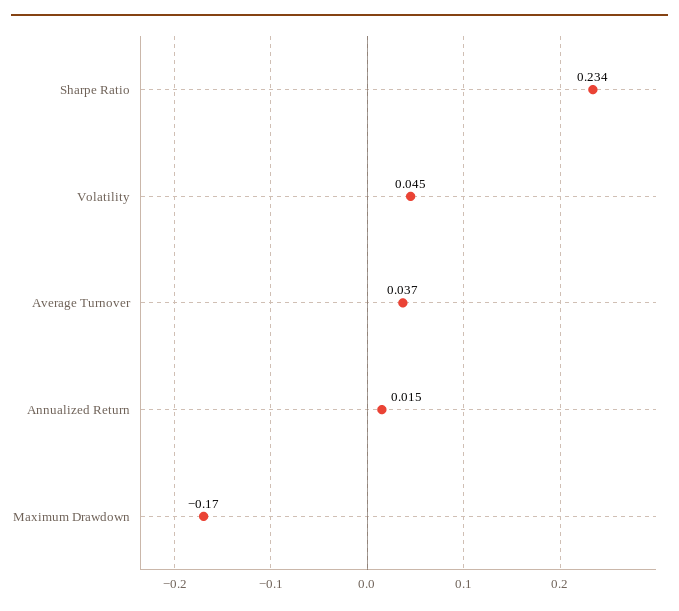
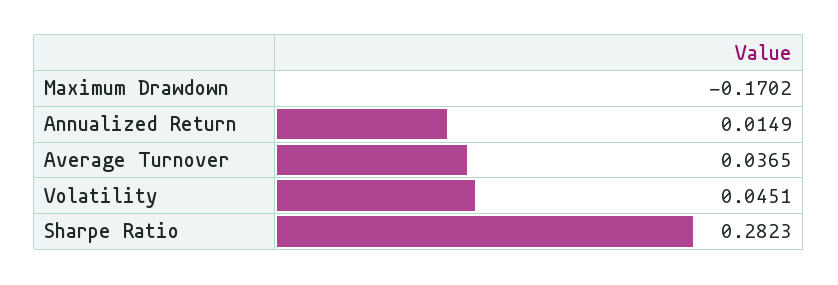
Sharpe Ratio: 0.234 -> 0.2823

